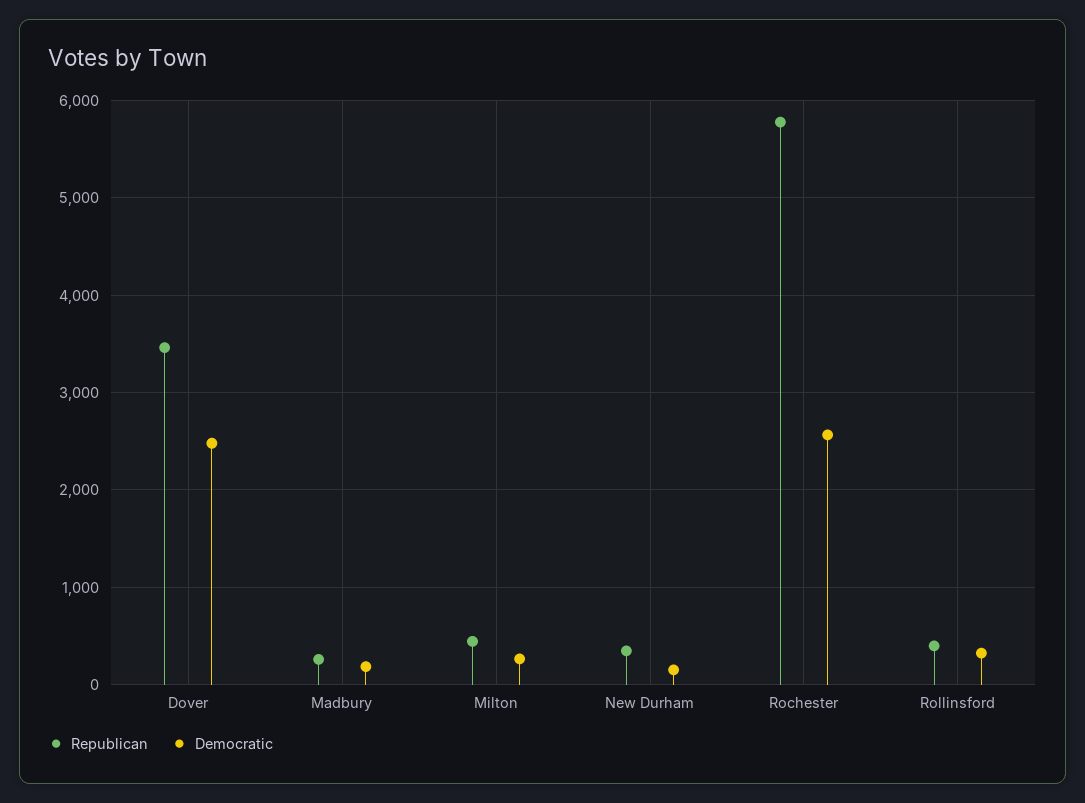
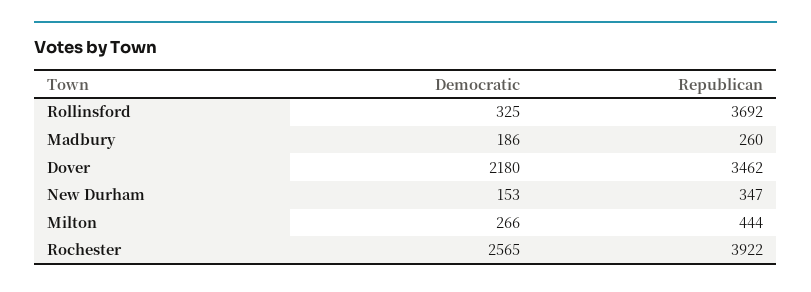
Democratic, Dover: 2500 -> 2180
Republican, Rochester: 5800 -> 3922
Republican, Rollinsford: 400 -> 3692

